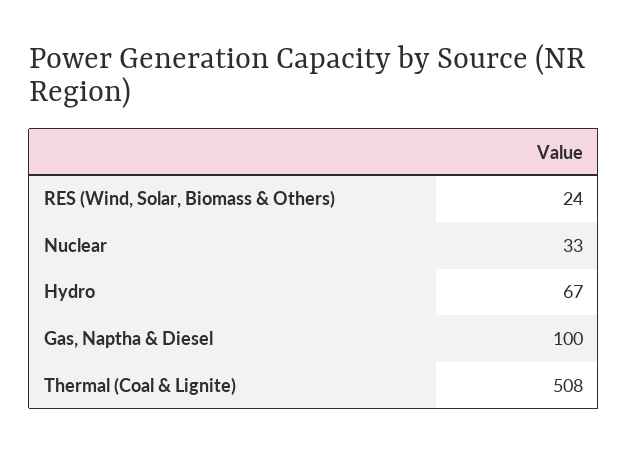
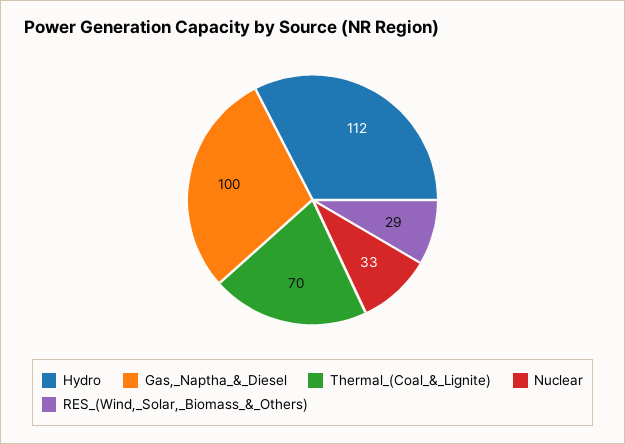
RES (Wind, Solar, Biomass & Others): 24 -> 29
Hydro: 67 -> 112
Thermal (Coal & Lignite): 508 -> 70

